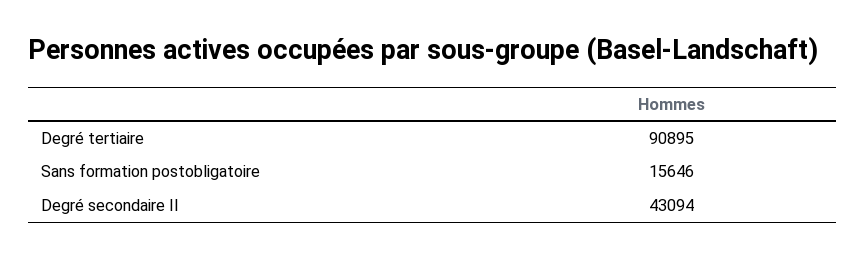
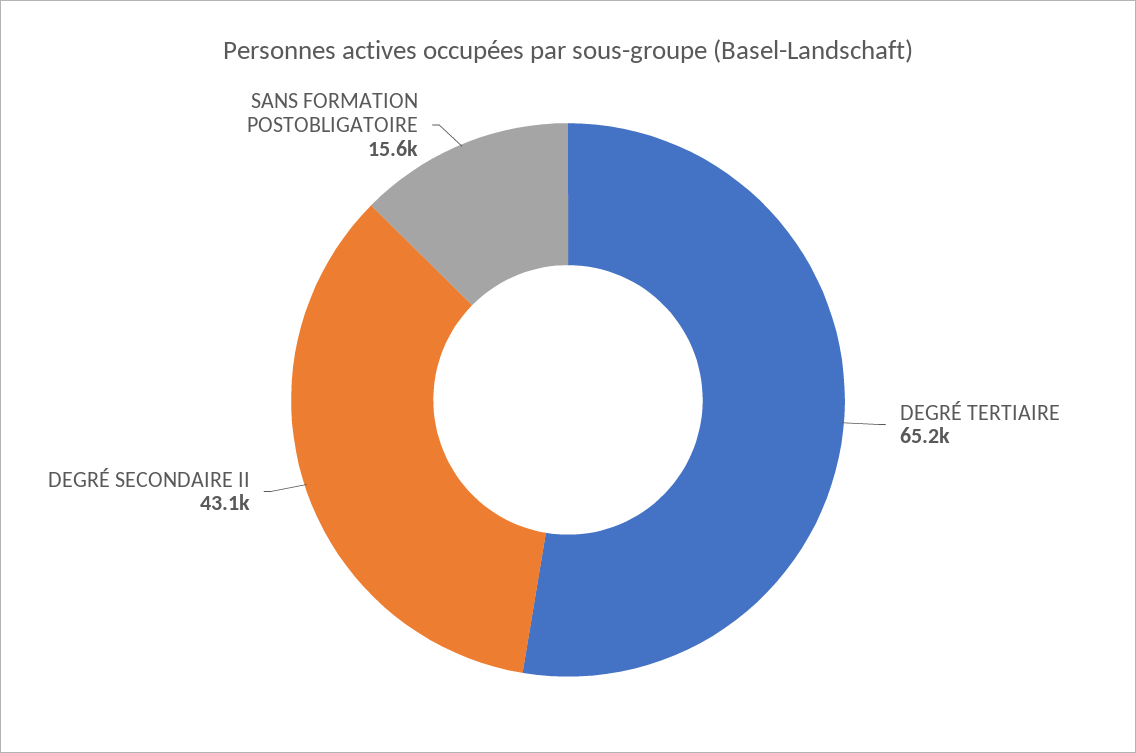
Degré tertiaire: 90895 -> 65200

